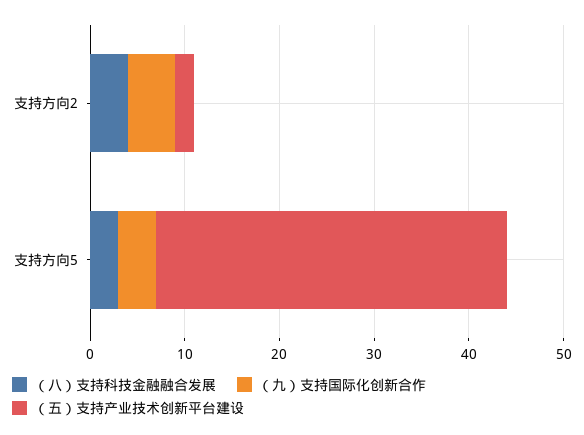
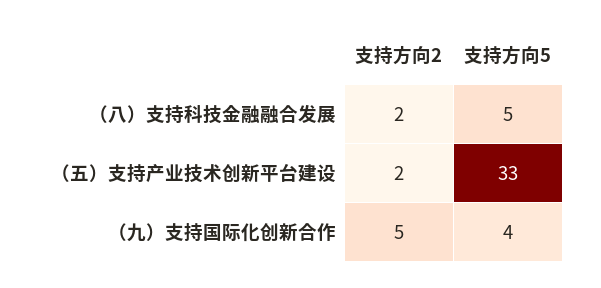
（八）支持科技金融融合发展, 支持方向2: 4 -> 2
（八）支持科技金融融合发展, 支持方向5: 3 -> 5
（五）支持产业技术创新平台建设, 支持方向5: 37 -> 33

